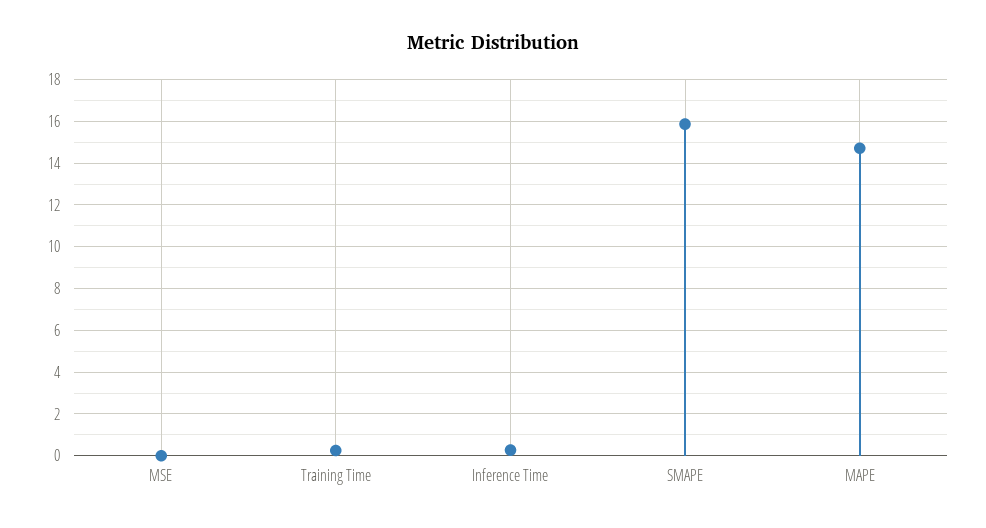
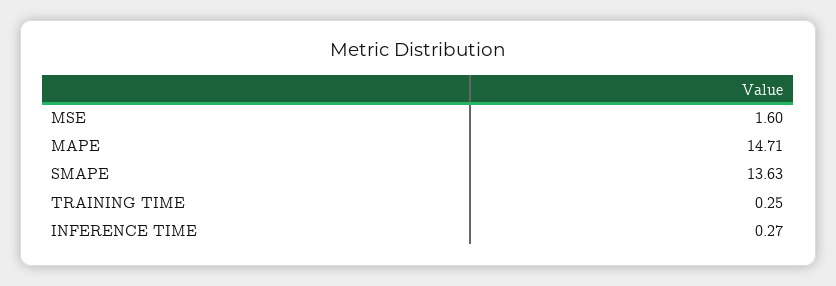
MSE: 0 -> 1.6
SMAPE: 16 -> 13.63

